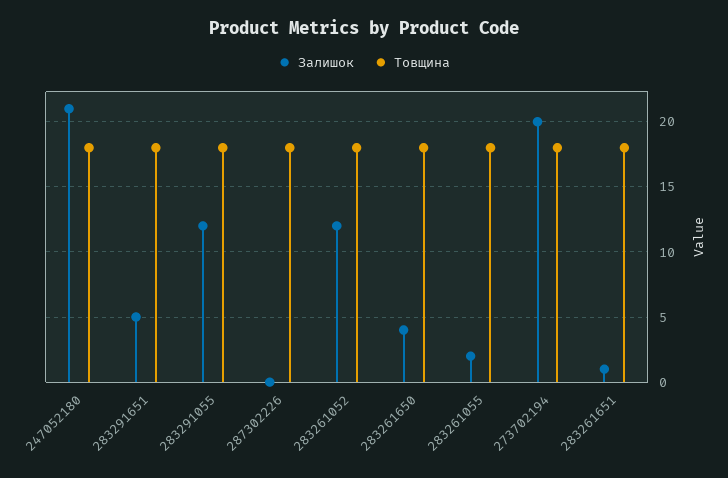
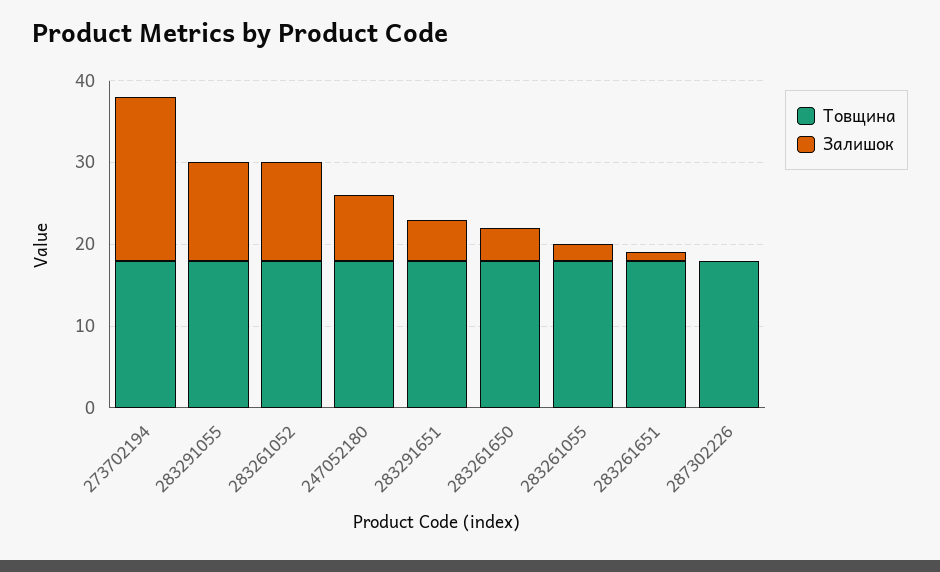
Залишок, 247052180: 21 -> 8

